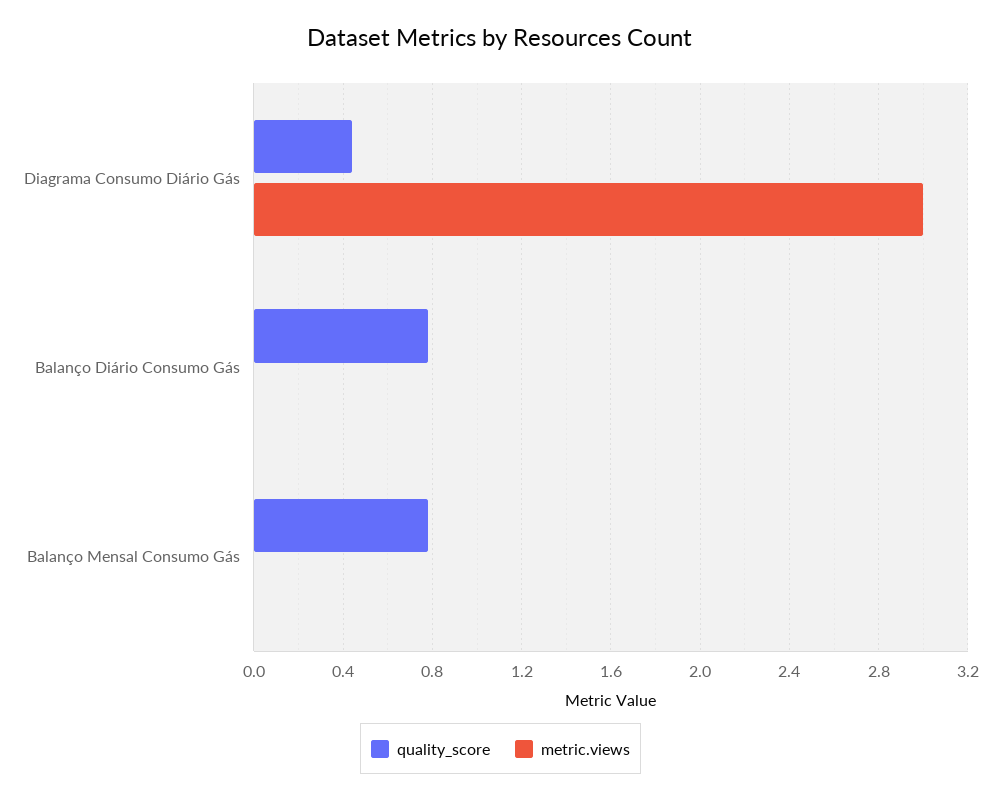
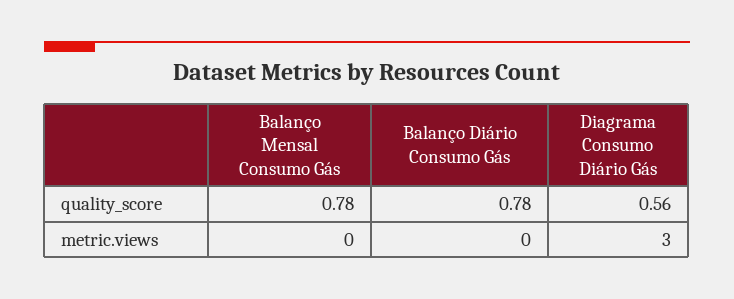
quality_score, Diagrama Consumo Diário Gás: 0.45 -> 0.56

